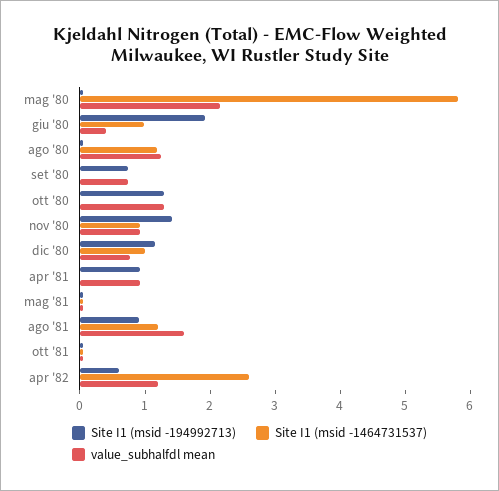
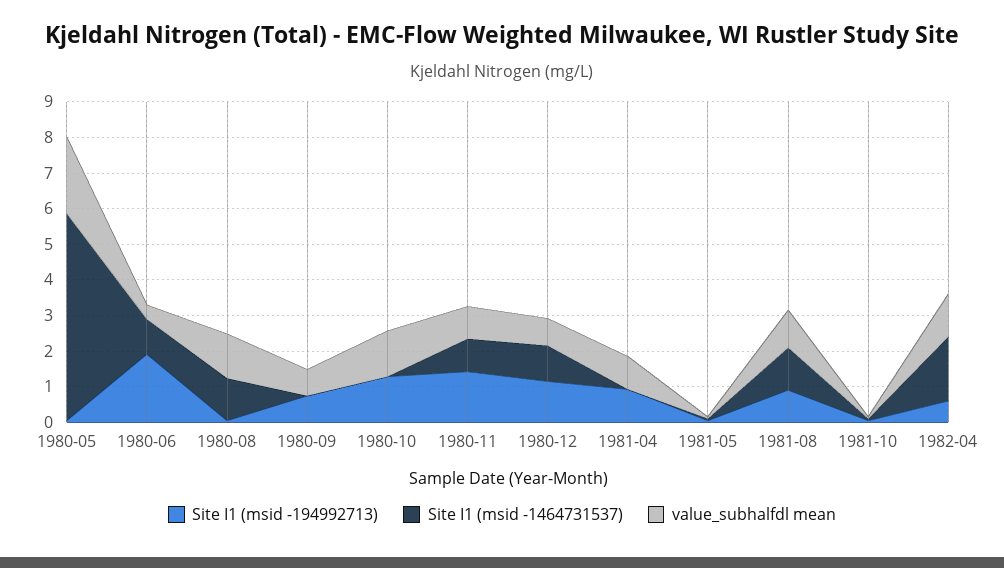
value_subhalfdl mean, ago '81: 1.6 -> 1
Site I1 (msid -1464731537), apr '82: 2.6 -> 1.75

